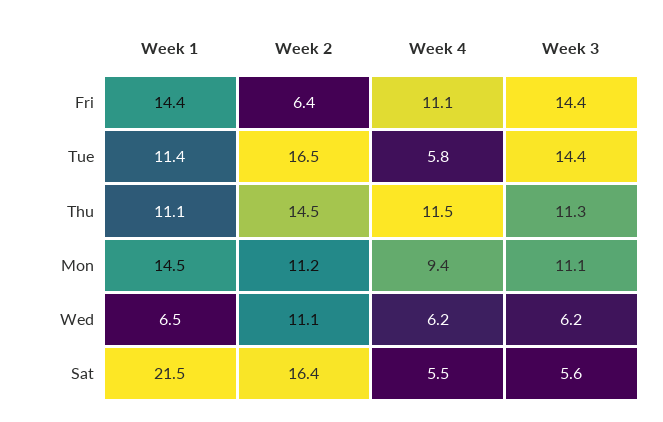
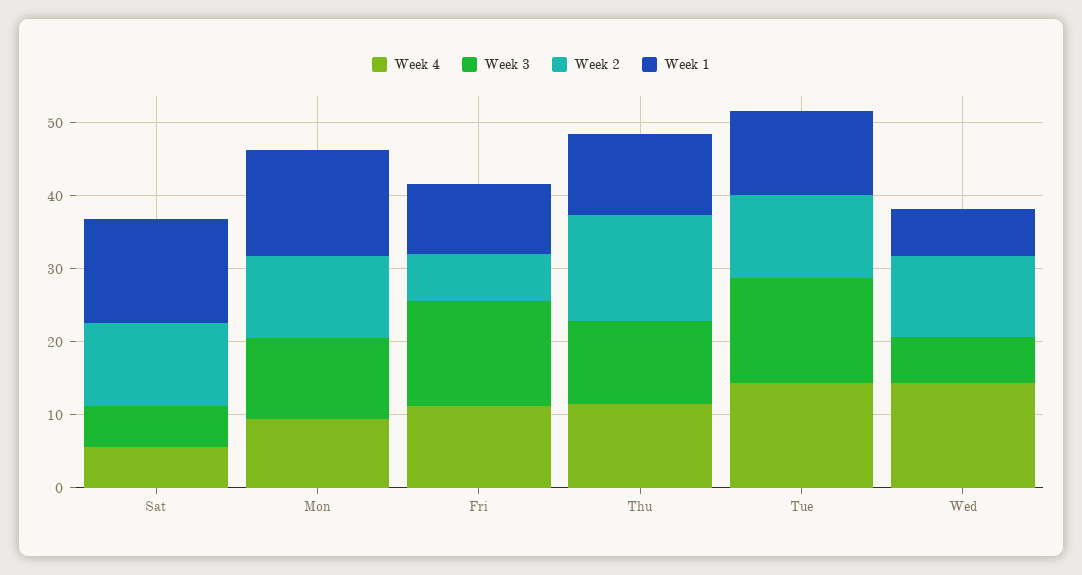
Week 1, Fri: 14.4 -> 10
Week 2, Tue: 16.5 -> 12
Week 4, Tue: 5.8 -> 14
Week 4, Wed: 6.2 -> 14
Week 1, Sat: 21.5 -> 14
Week 2, Sat: 16.4 -> 12

